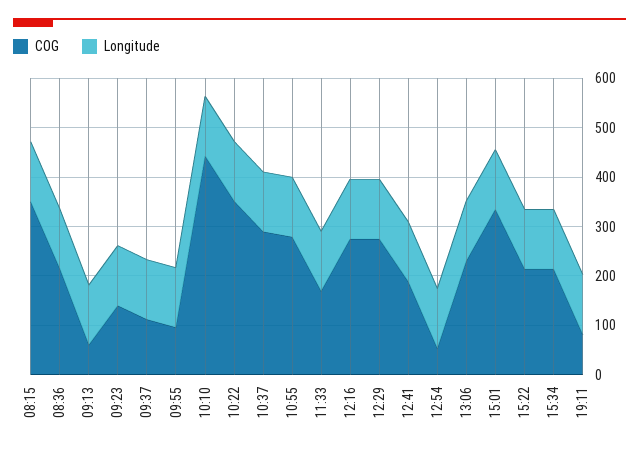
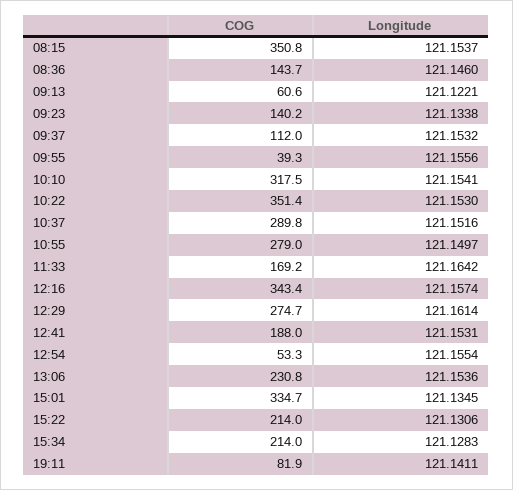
COG, 08:36: 220 -> 143.7
COG, 09:55: 100 -> 39.3
COG, 10:10: 440 -> 317.5
COG, 12:16: 280 -> 343.4

